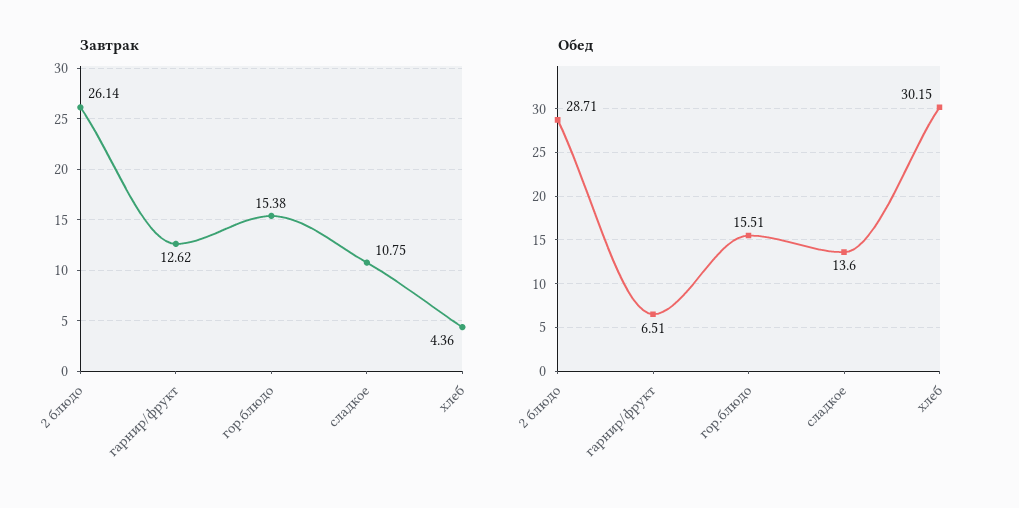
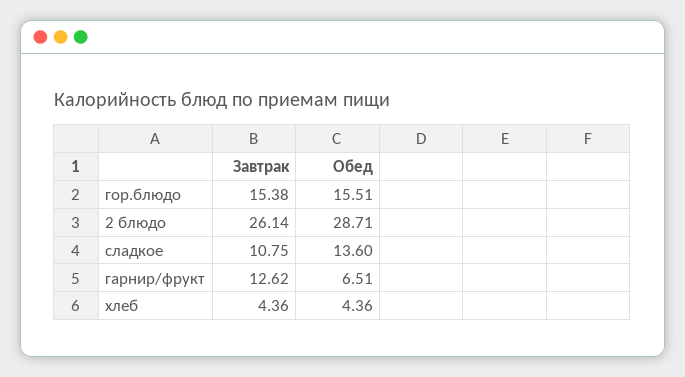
Обед, хлеб: 30.15 -> 4.36

